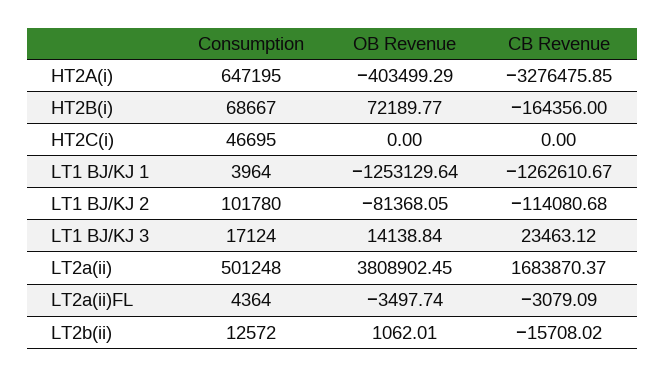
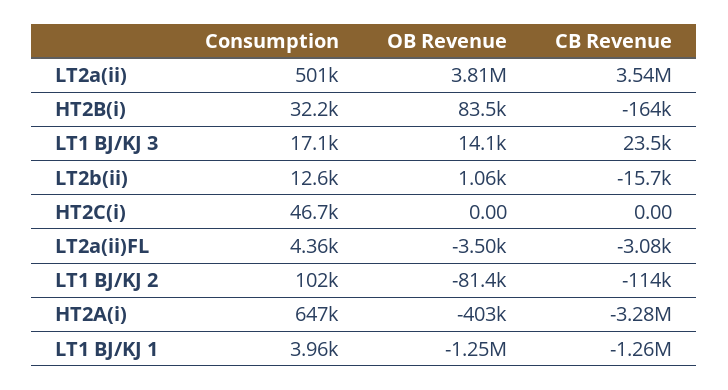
Consumption, HT2B(i): 68667 -> 32200
OB Revenue, HT2B(i): 72189.77 -> 83500
CB Revenue, LT2a(ii): 1683870.37 -> 3540000

